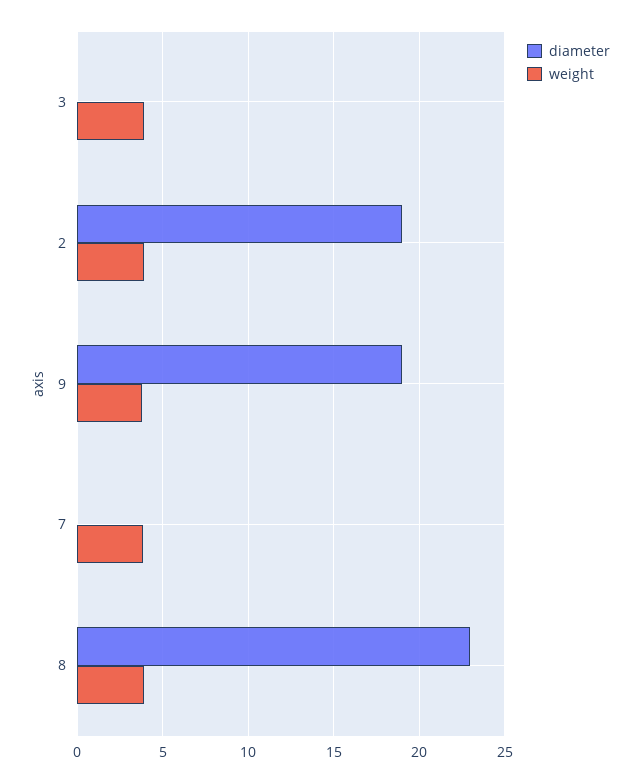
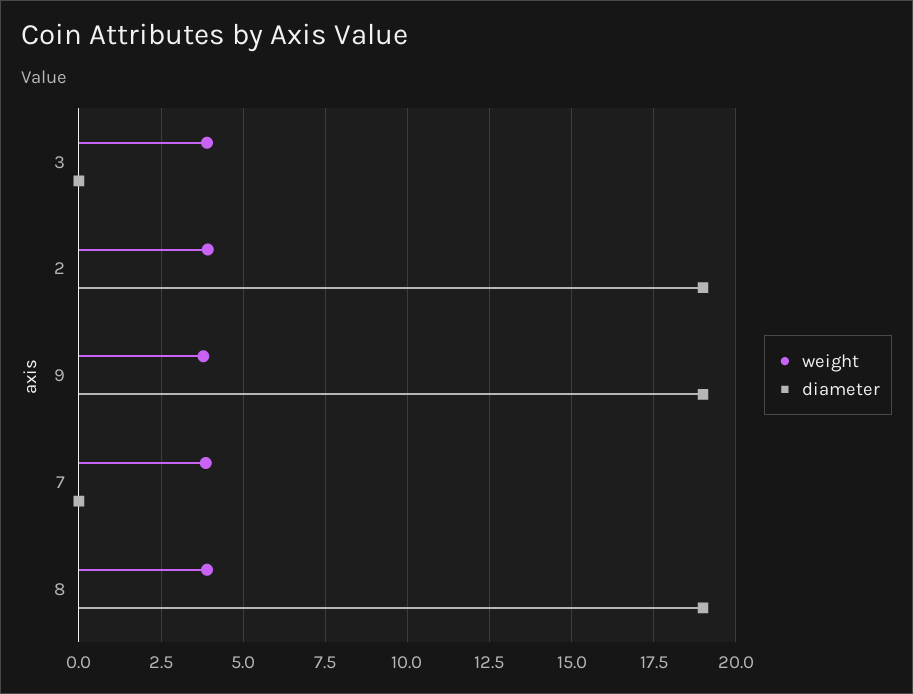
diameter, 8: 23 -> 19

